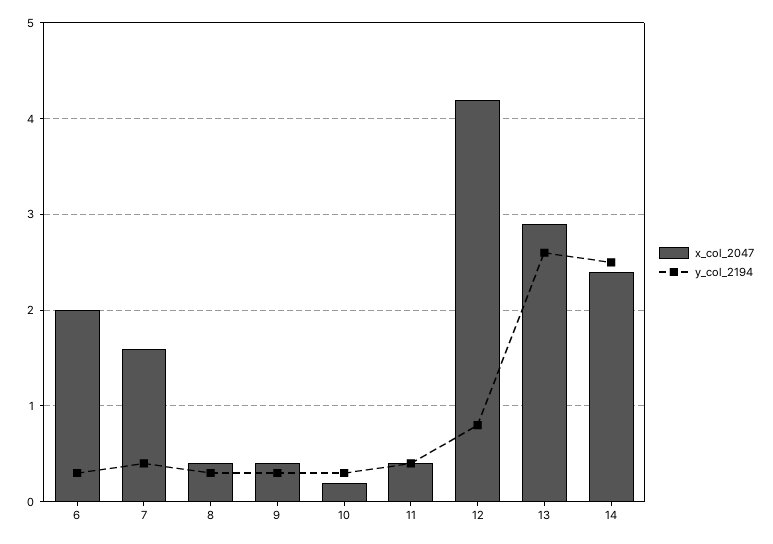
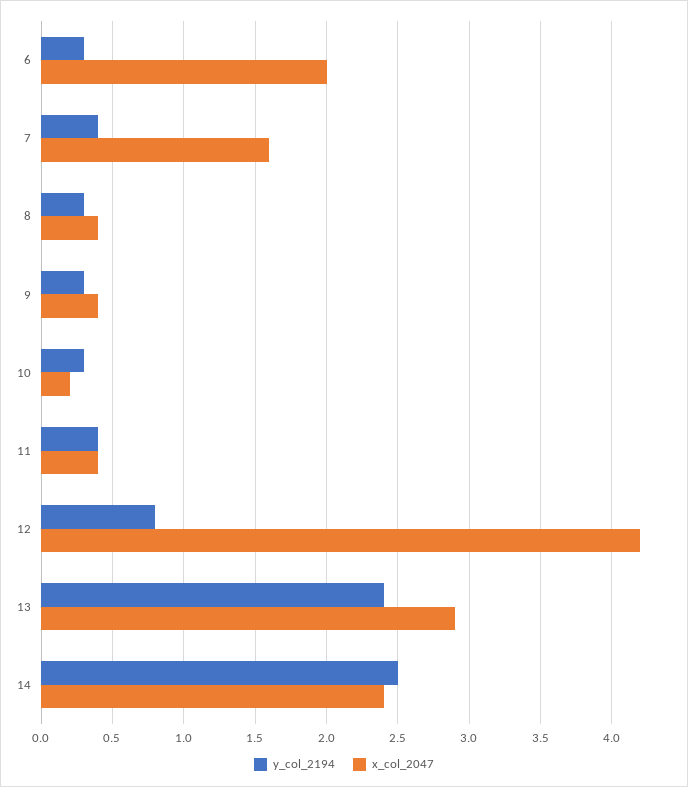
y_col_2194, 13: 2.6 -> 2.4

